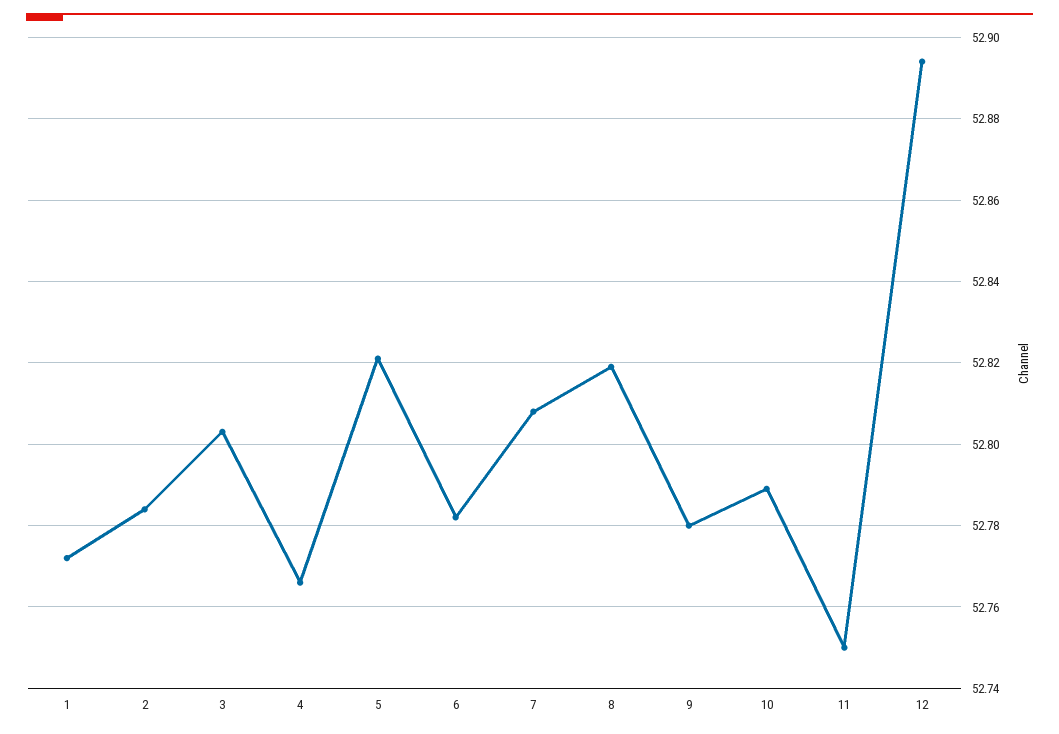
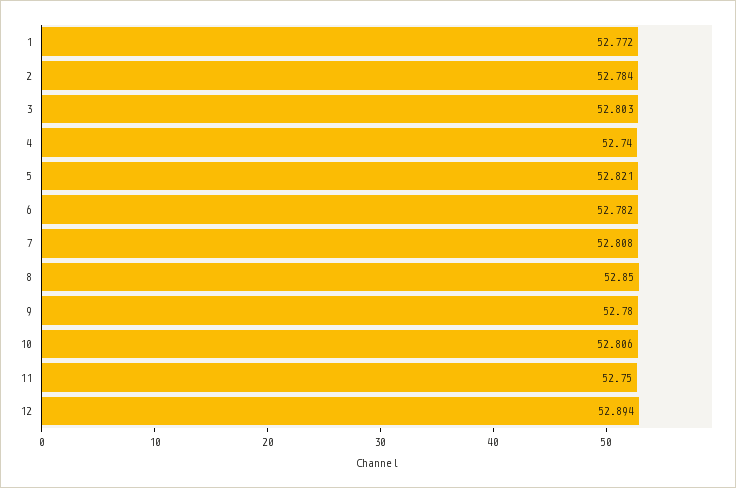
4: 52.765 -> 52.74
8: 52.82 -> 52.85
10: 52.79 -> 52.806

